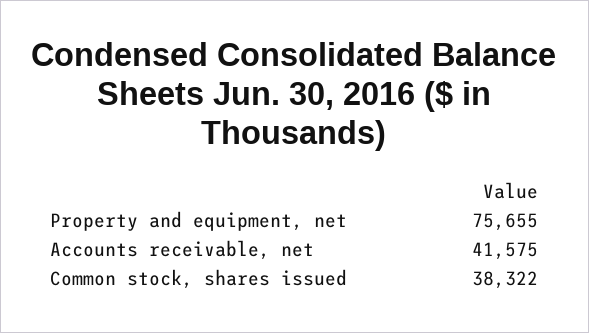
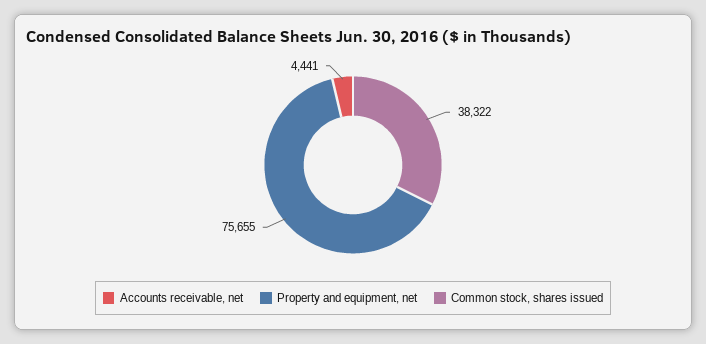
Accounts receivable, net: 41575 -> 4441

